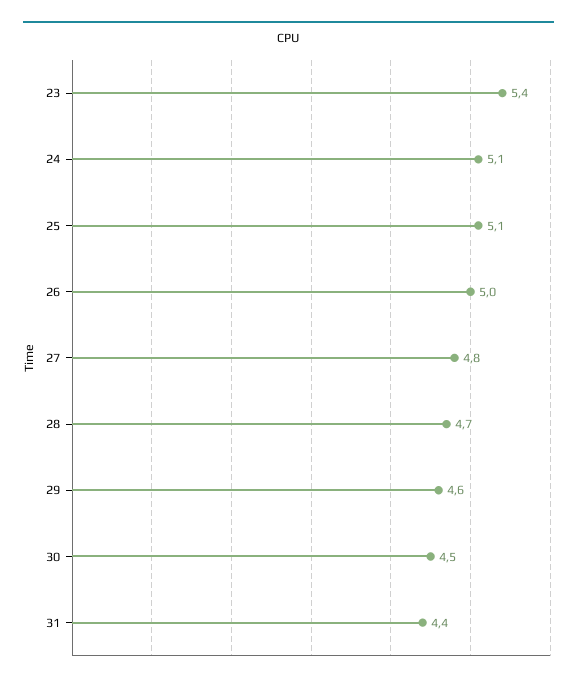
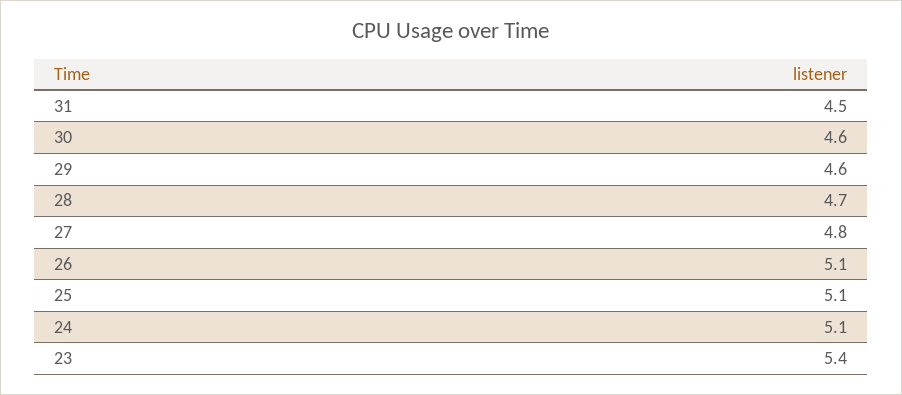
26: 5 -> 5.1
30: 4.5 -> 4.6
31: 4.4 -> 4.5

